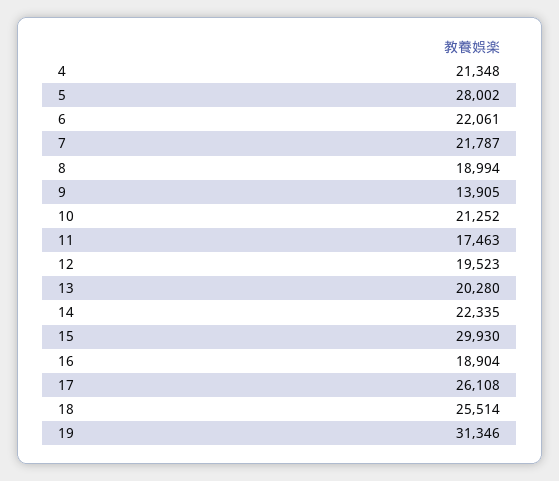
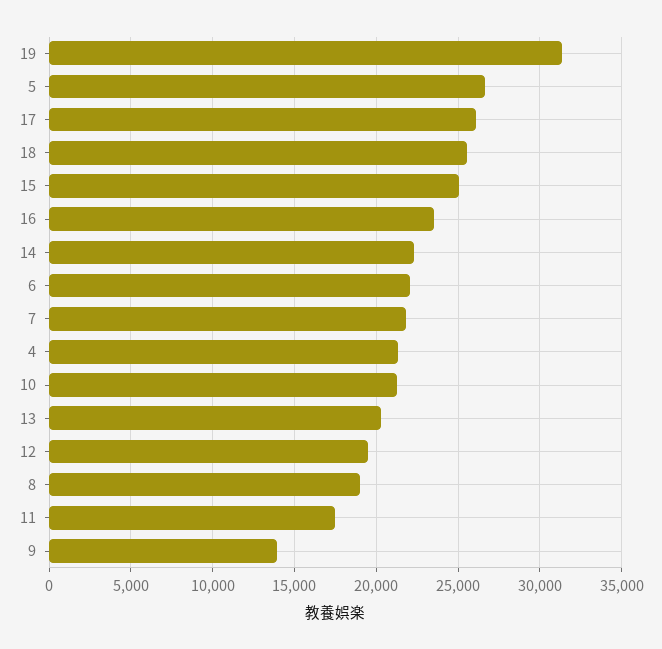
5: 28002 -> 26500
15: 29930 -> 25000
16: 18904 -> 23500

